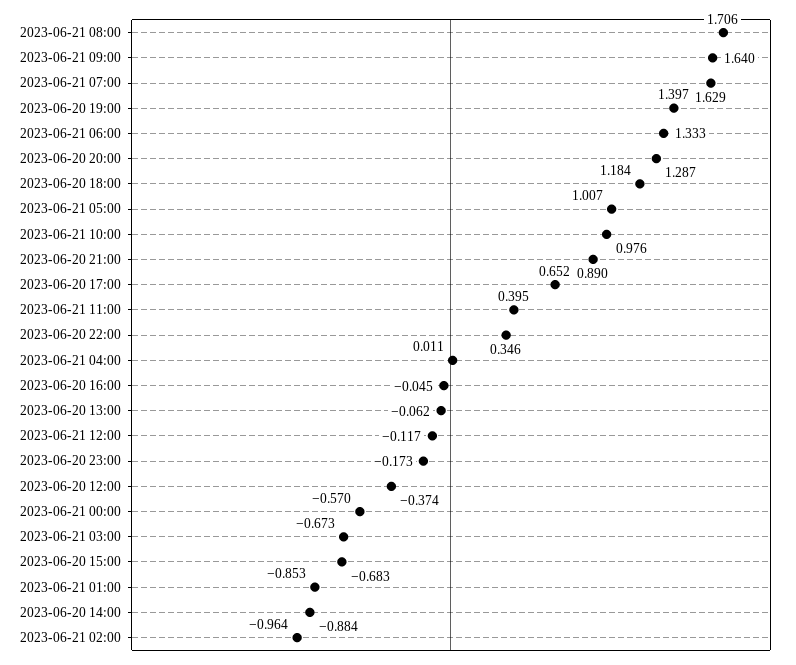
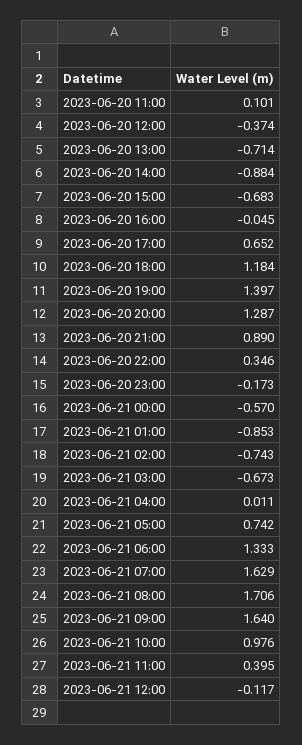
2023-06-21 05:00: 1.007 -> 0.742
2023-06-20 13:00: -0.062 -> -0.714
2023-06-21 02:00: -0.964 -> -0.743
2023-06-20 11:00: none -> 0.101

